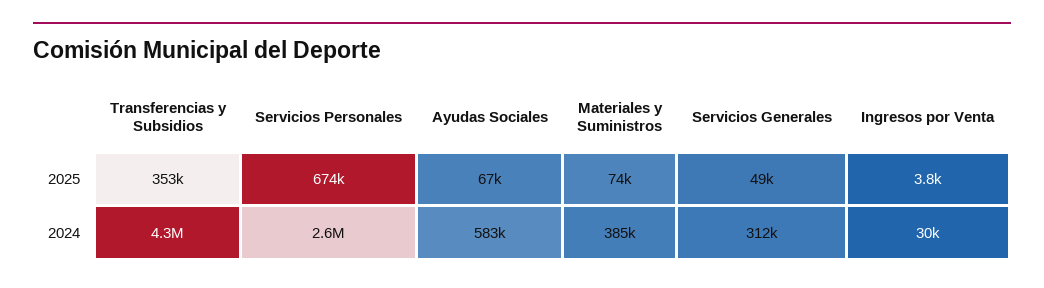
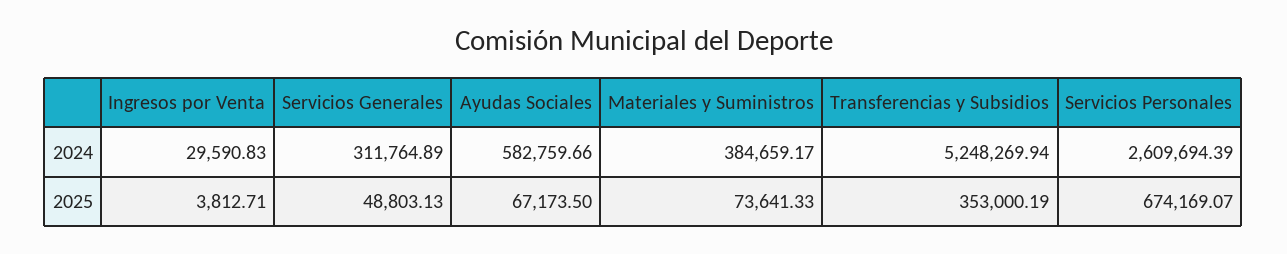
Transferencias y Subsidios, 2024: 4300000 -> 5248269.94

